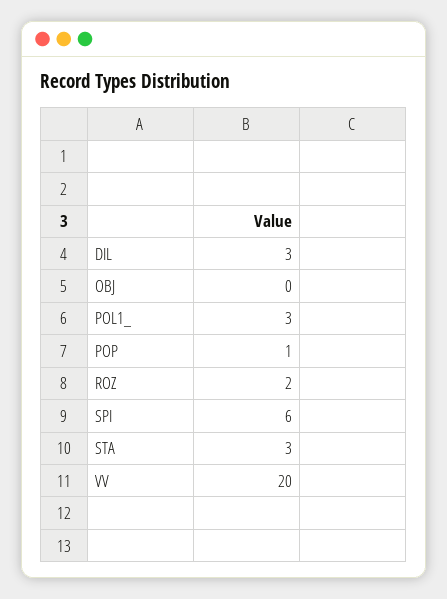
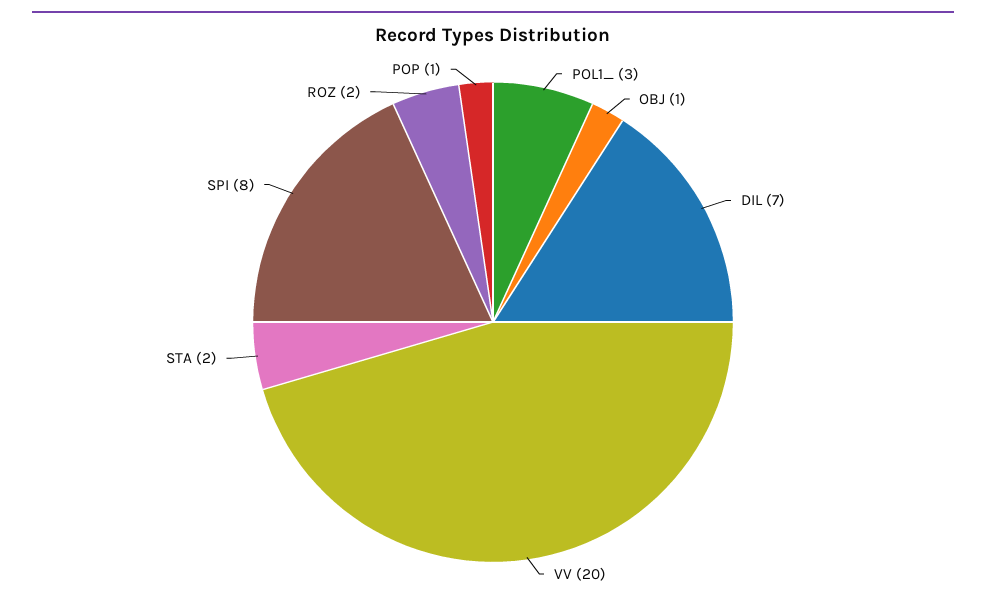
DIL: 3 -> 7
OBJ: 0 -> 1
SPI: 6 -> 8
STA: 3 -> 2

